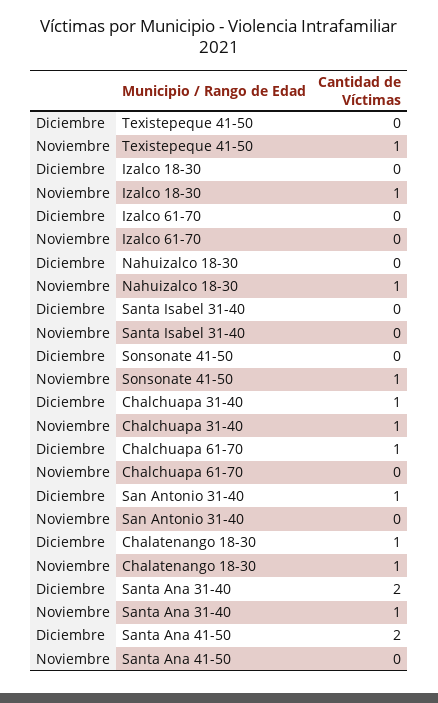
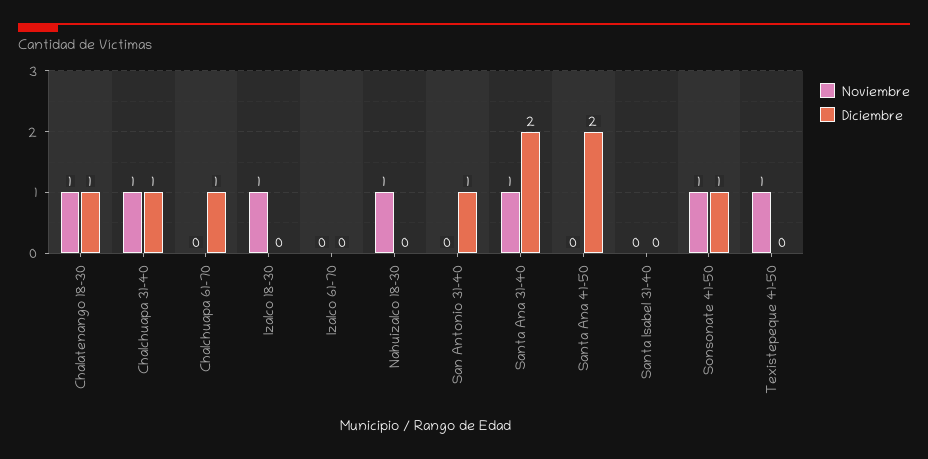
Diciembre, Sonsonate 41-50: 0 -> 1

